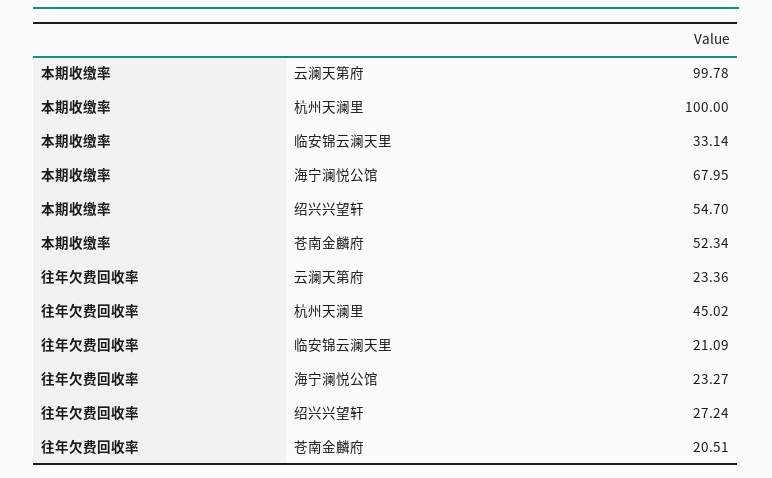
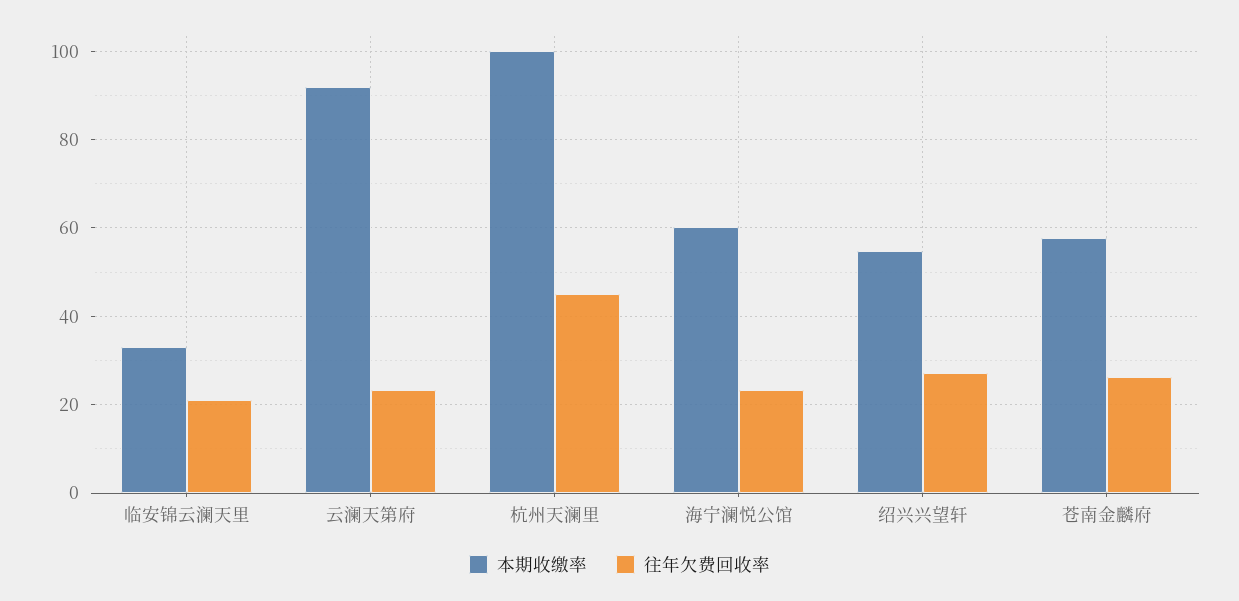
本期收缴率, 云澜天第府: 99.78 -> 92
本期收缴率, 海宁澜悦公馆: 67.95 -> 60
本期收缴率, 苍南金麟府: 52.34 -> 58
往年欠费回收率, 苍南金麟府: 20.51 -> 26

